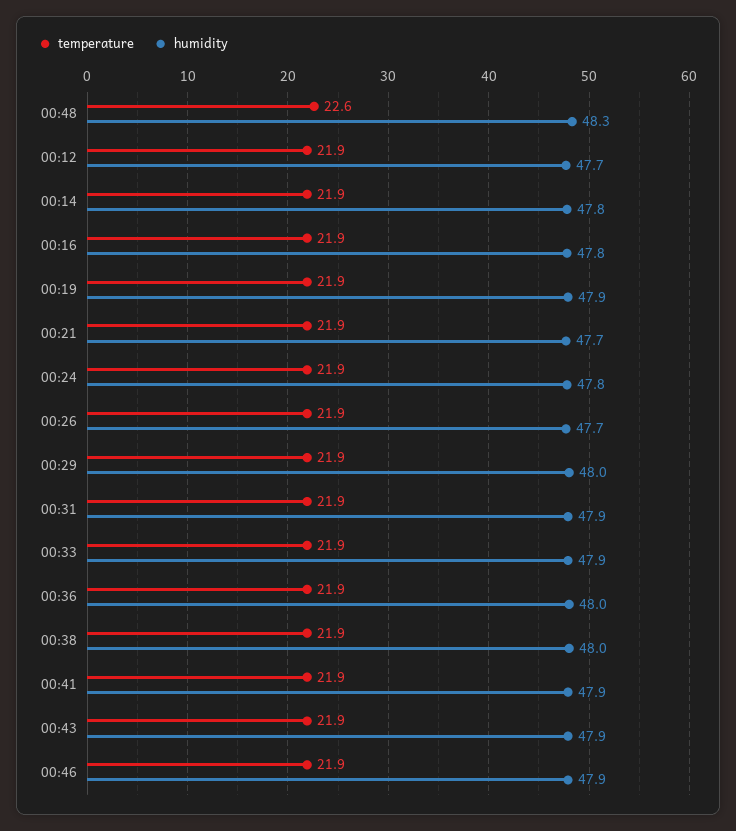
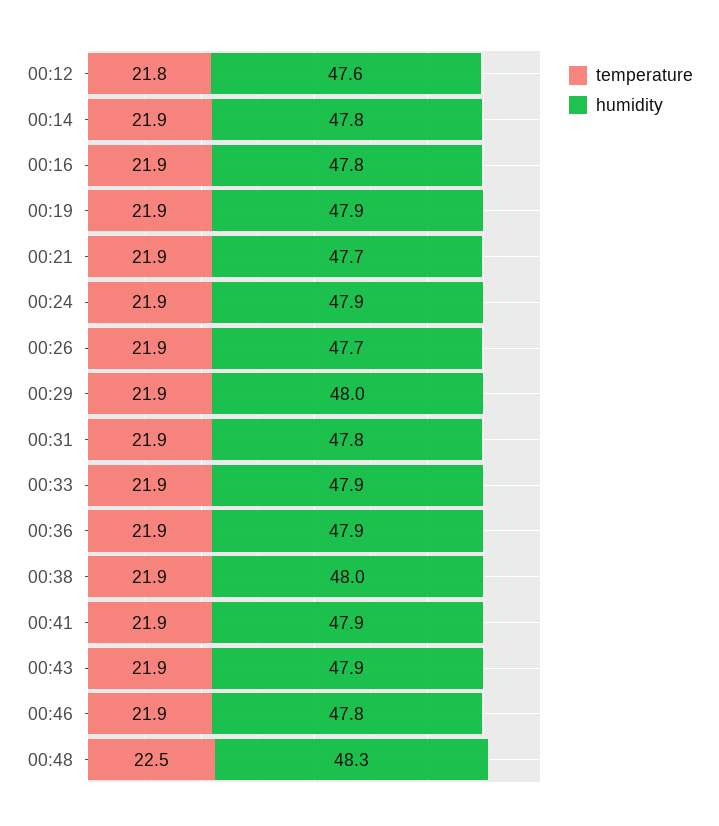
temperature, 00:48: 22.6 -> 22.5
temperature, 00:12: 21.9 -> 21.8
humidity, 00:12: 47.7 -> 47.6
humidity, 00:24: 47.8 -> 47.9
humidity, 00:31: 47.9 -> 47.8
humidity, 00:36: 48 -> 47.9
humidity, 00:46: 47.9 -> 47.8

